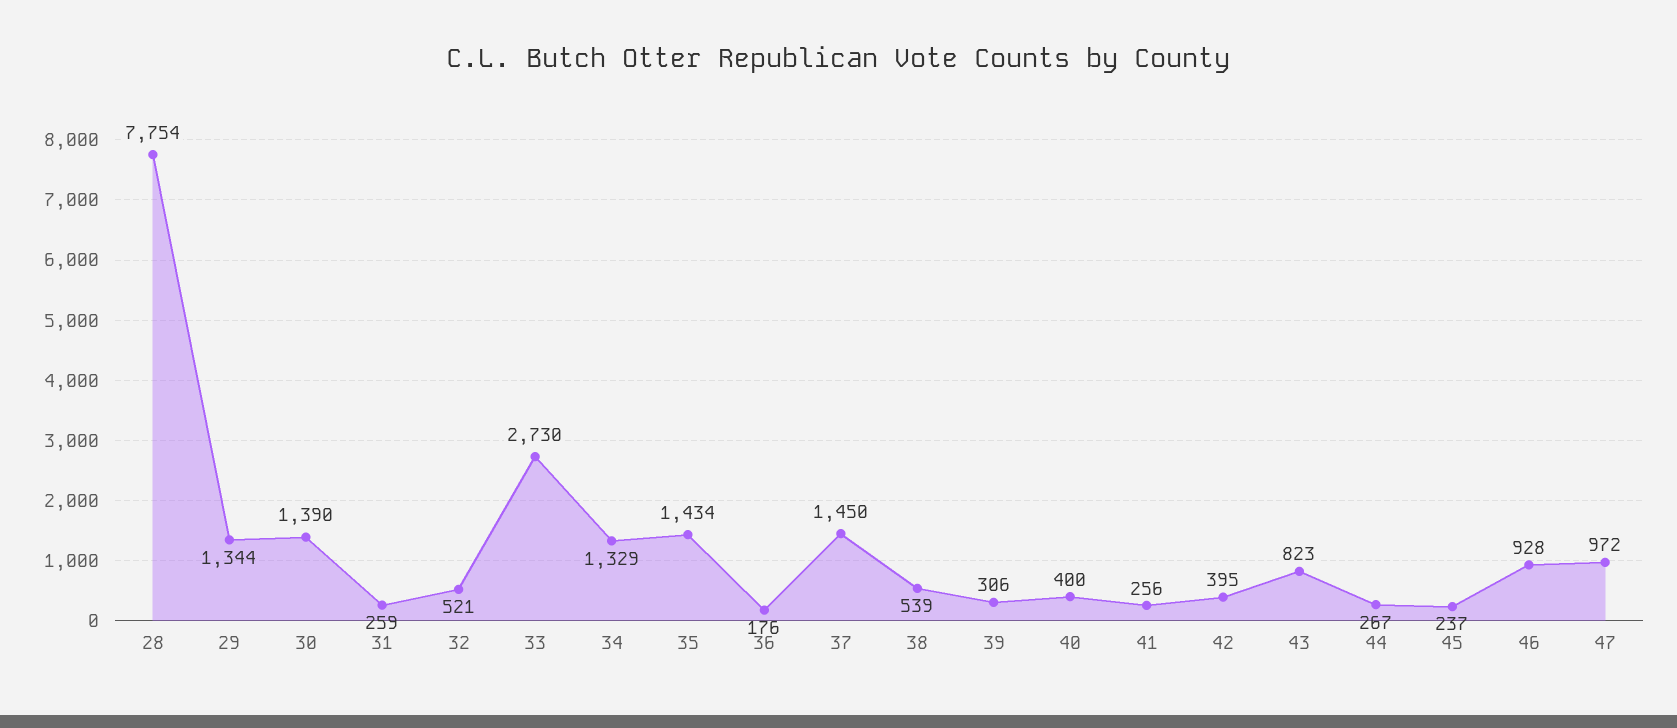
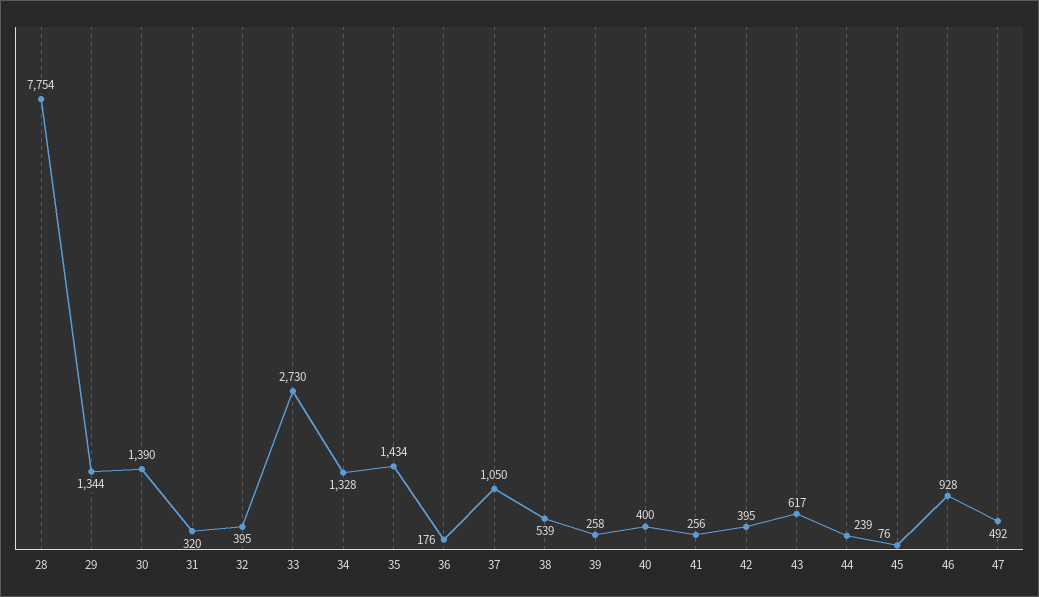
31: 259 -> 320
32: 521 -> 395
34: 1329 -> 1328
37: 1450 -> 1050
39: 306 -> 258
43: 823 -> 617
44: 267 -> 239
45: 237 -> 76
47: 972 -> 492

